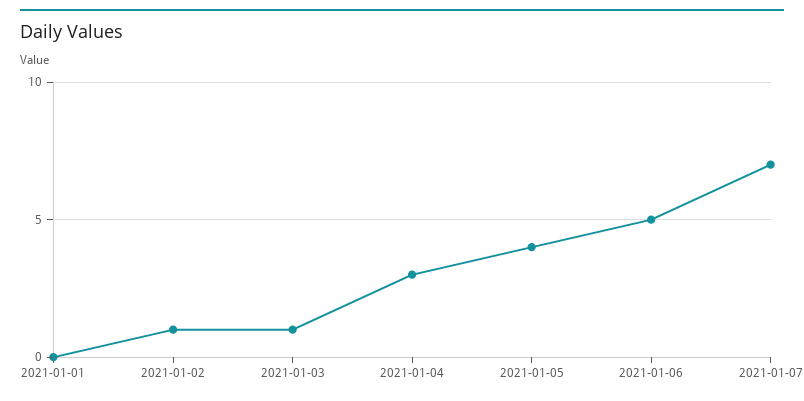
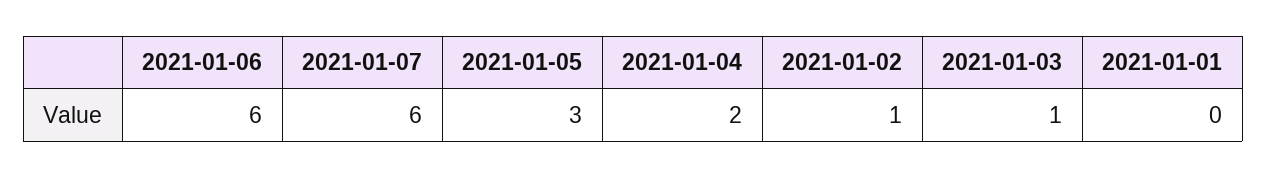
2021-01-04: 3 -> 2
2021-01-05: 4 -> 3
2021-01-06: 5 -> 6
2021-01-07: 7 -> 6

